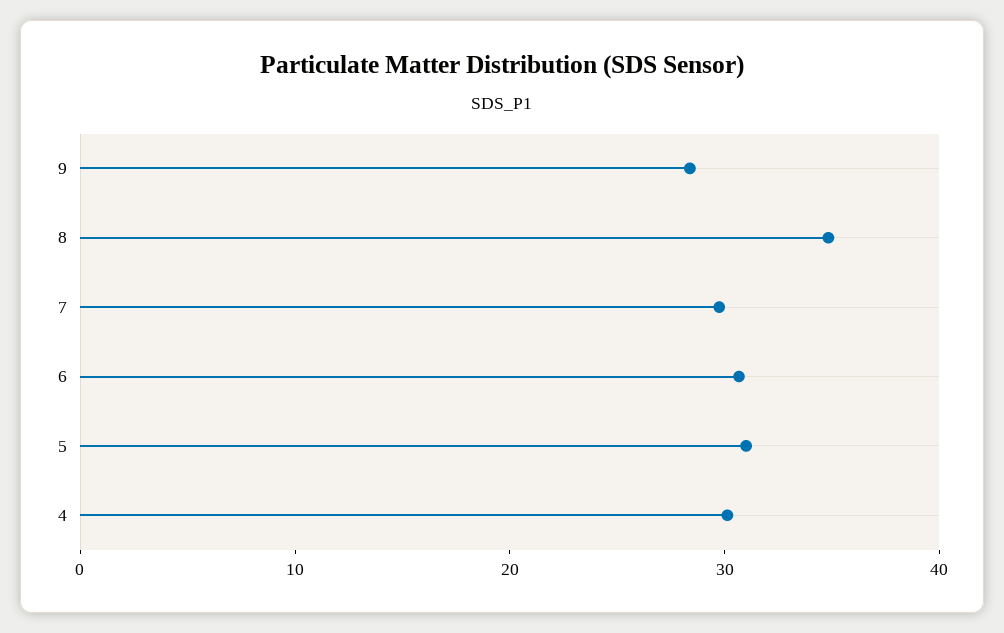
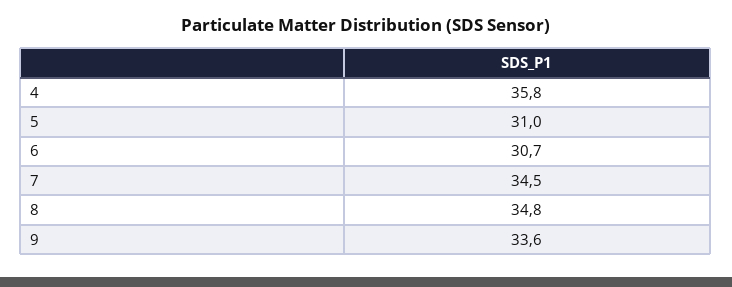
9: 28 -> 33.6
7: 30 -> 34.5
4: 30 -> 35.8

